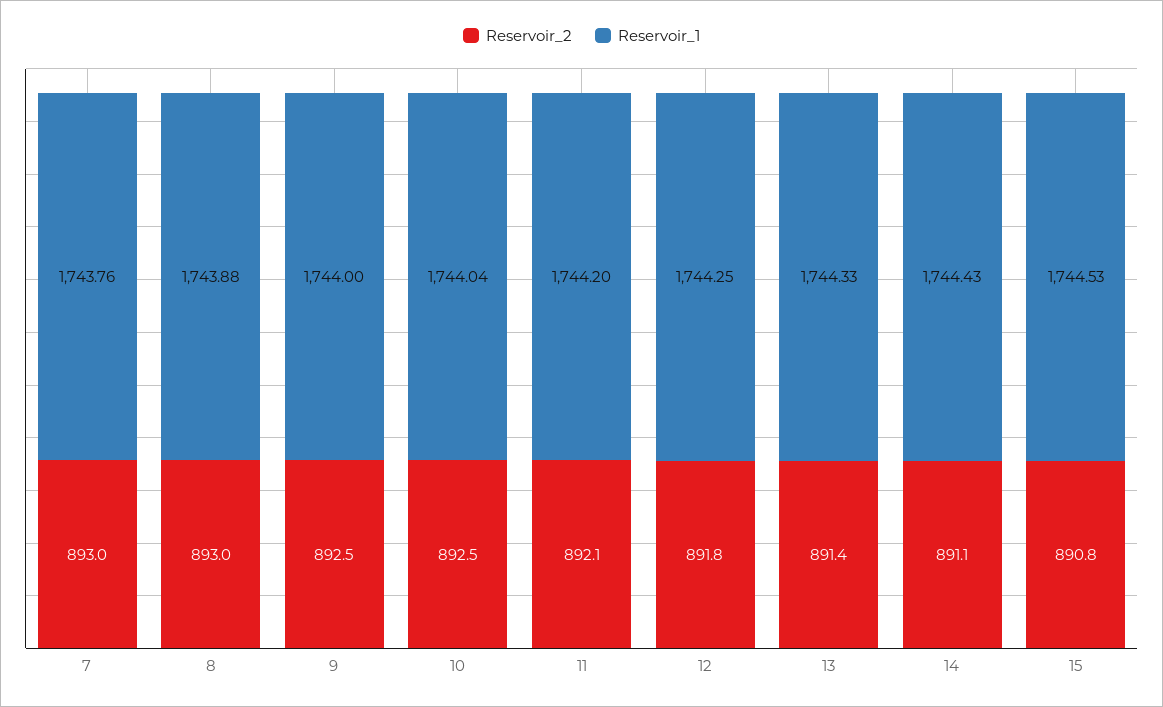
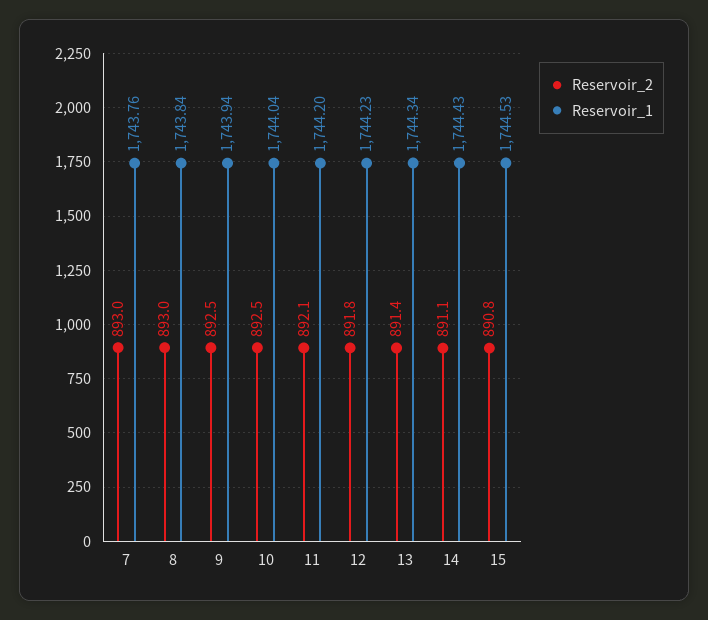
Reservoir_1, 8: 1743.88 -> 1743.84
Reservoir_1, 9: 1744 -> 1743.94
Reservoir_1, 12: 1744.25 -> 1744.23
Reservoir_1, 13: 1744.33 -> 1744.34

